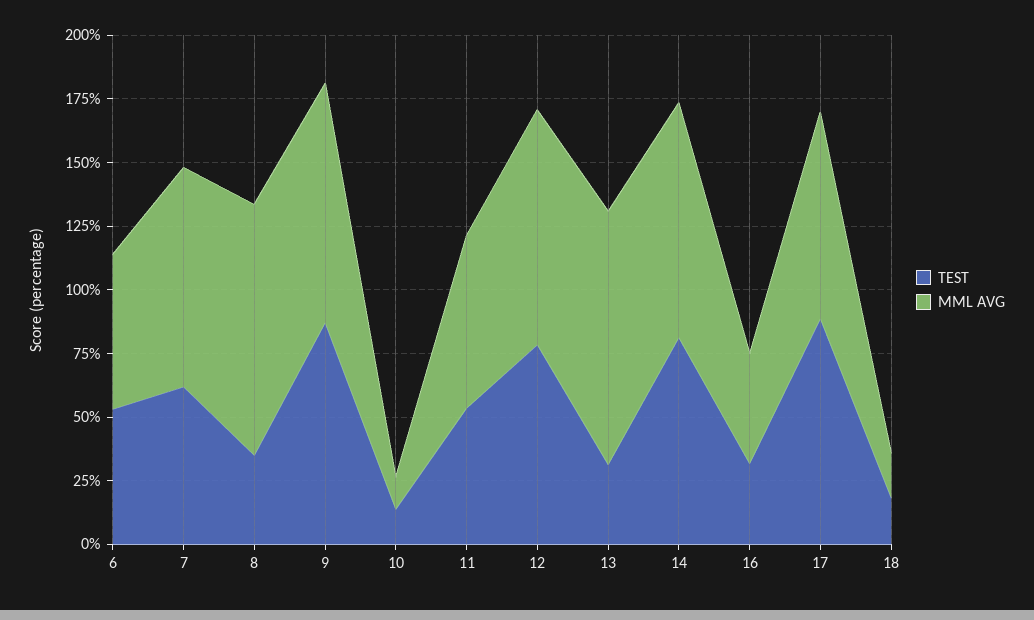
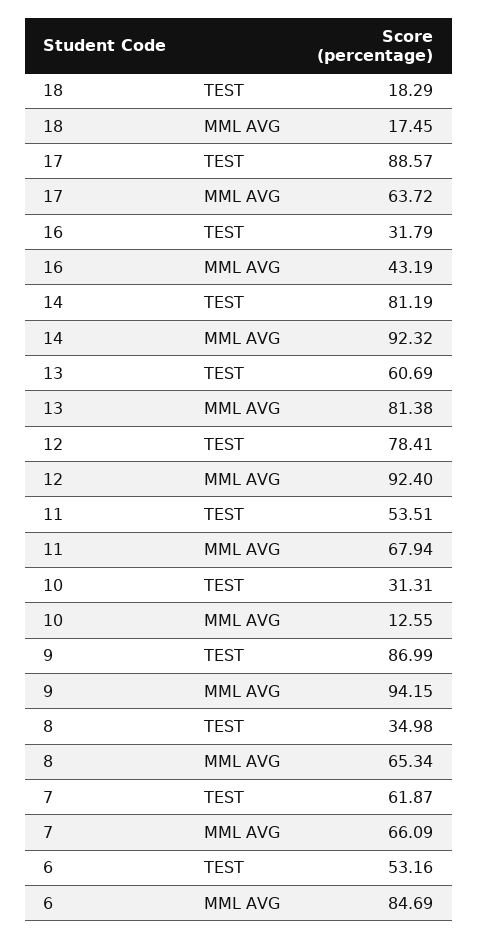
MML AVG, 6: 60 -> 84.69
MML AVG, 7: 85 -> 66.09
MML AVG, 8: 100 -> 65.34
TEST, 10: 15 -> 31.31
TEST, 13: 30 -> 60.69
MML AVG, 13: 100 -> 81.38
MML AVG, 17: 80 -> 63.72

